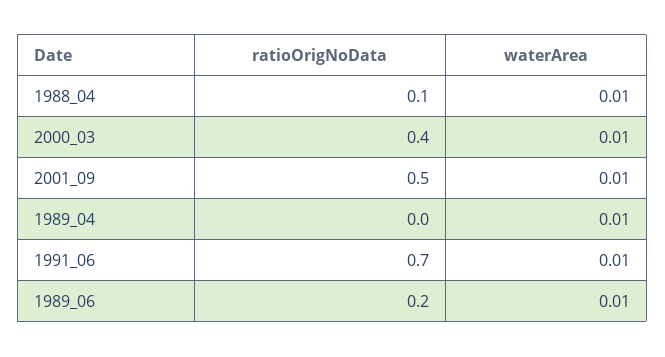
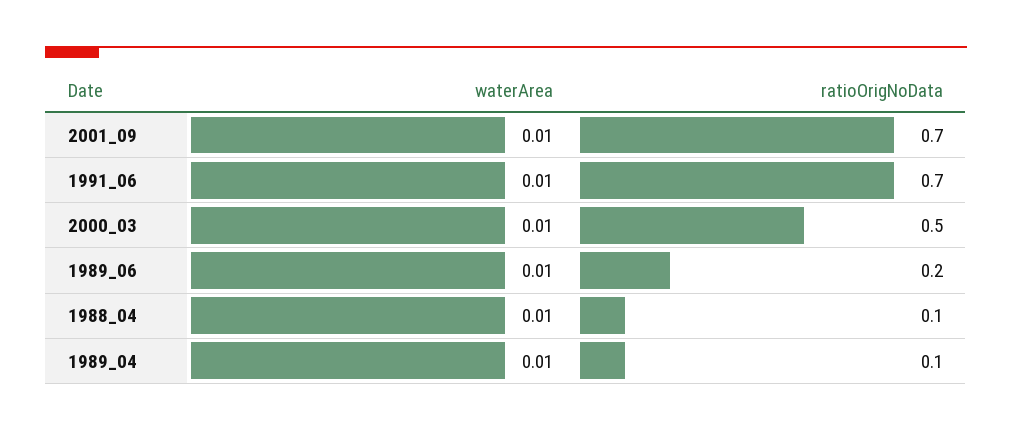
ratioOrigNoData, 2000_03: 0.4 -> 0.5
ratioOrigNoData, 2001_09: 0.5 -> 0.7
ratioOrigNoData, 1989_04: 0 -> 0.1

